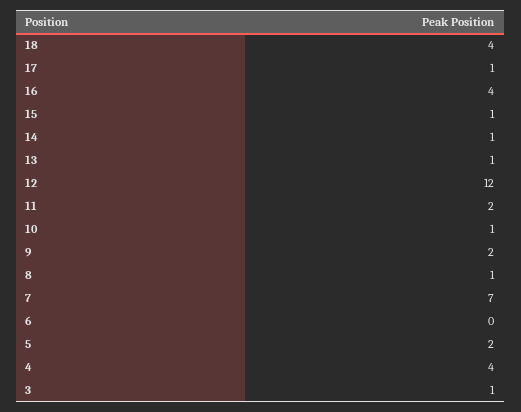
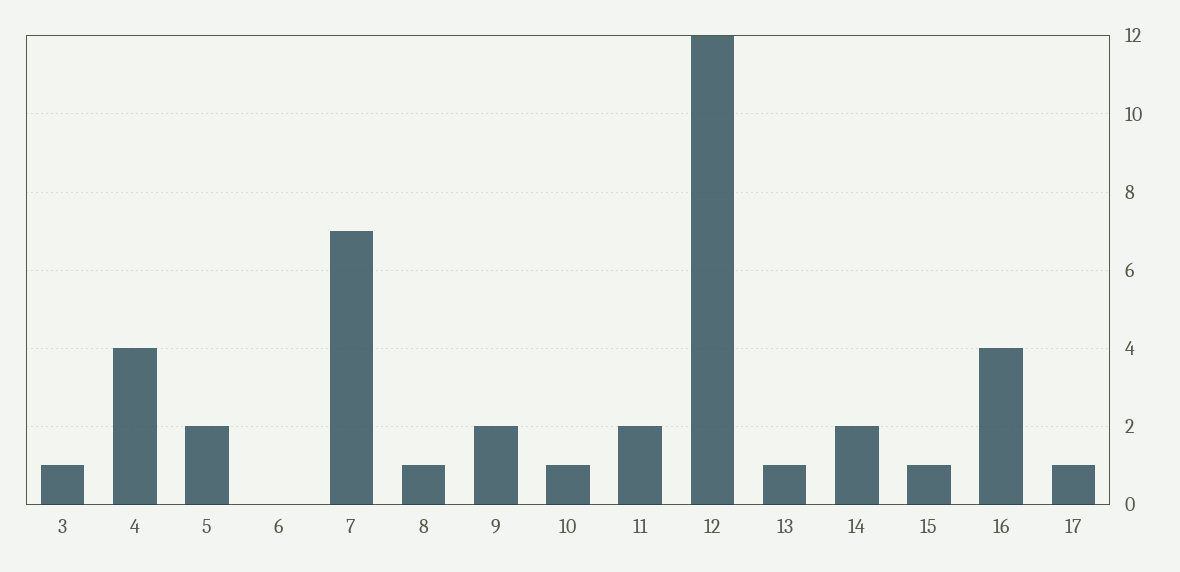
18: 4 -> none
14: 1 -> 2

